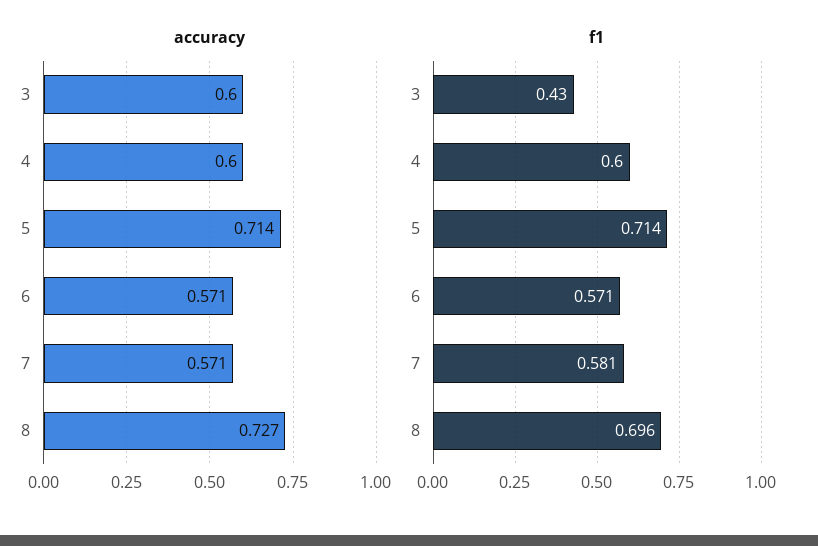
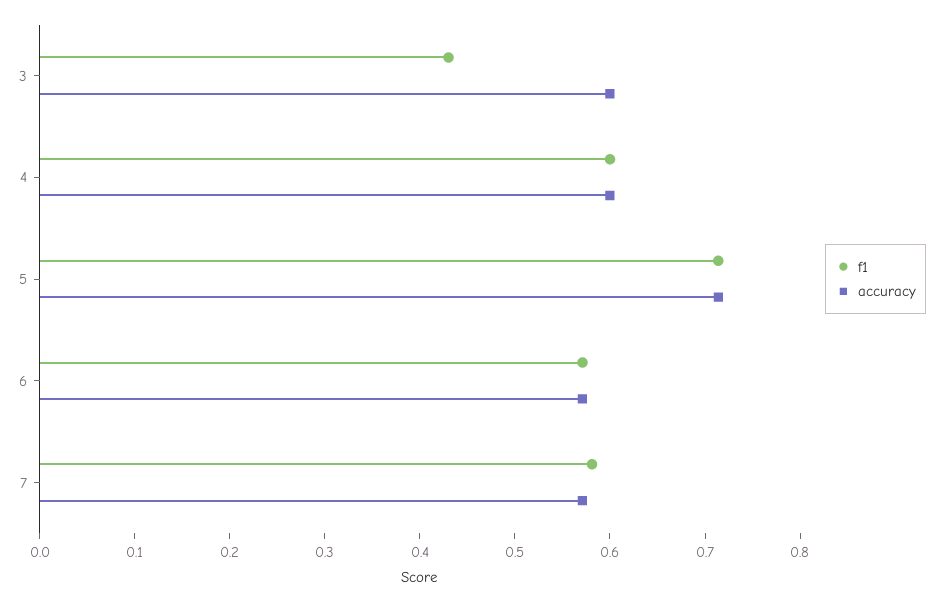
accuracy, 8: 0.727 -> none
f1, 8: 0.696 -> none

